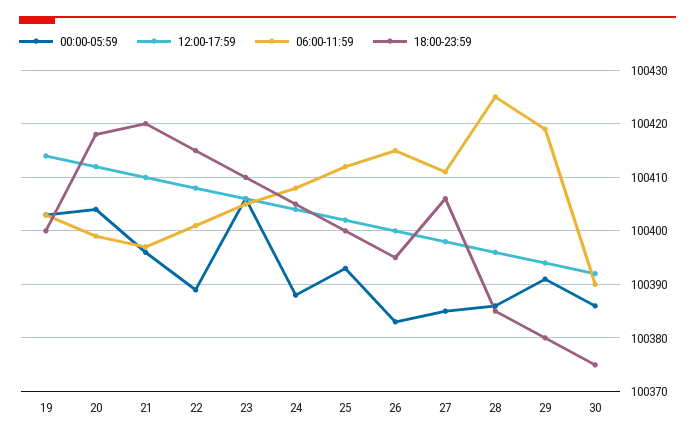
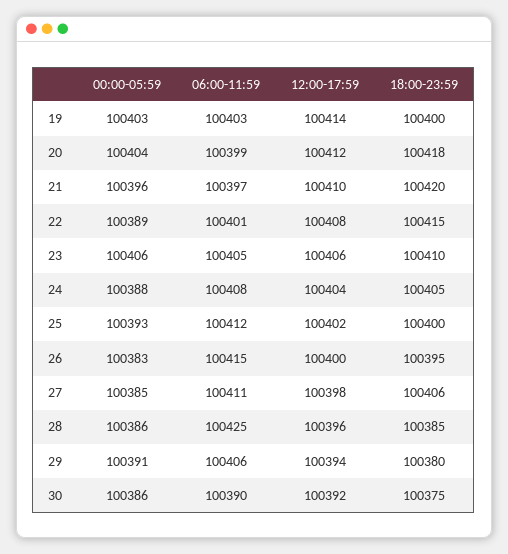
06:00-11:59, 29: 100420 -> 100406

